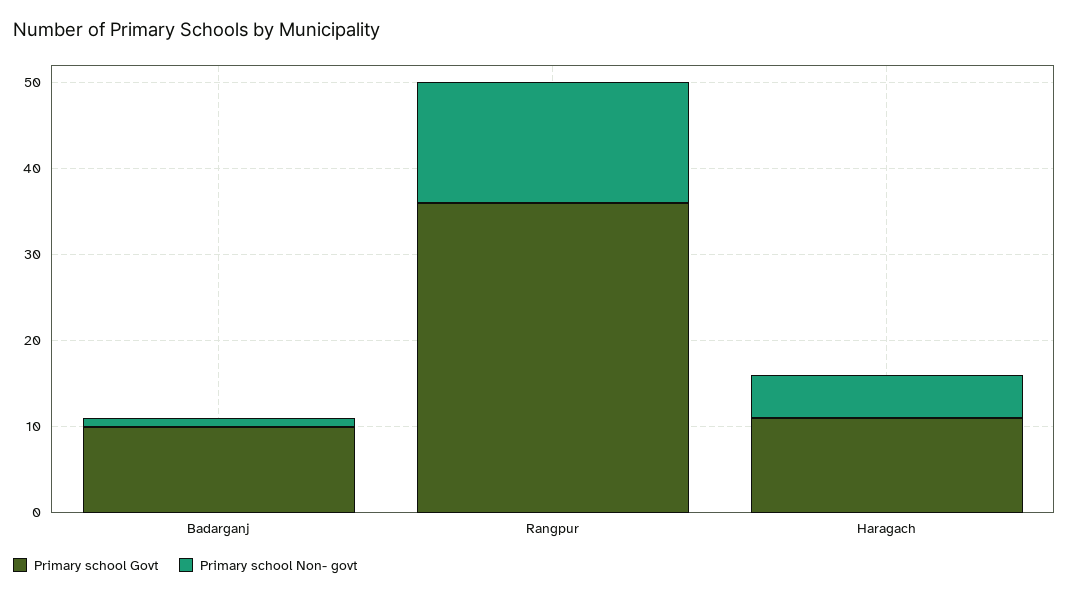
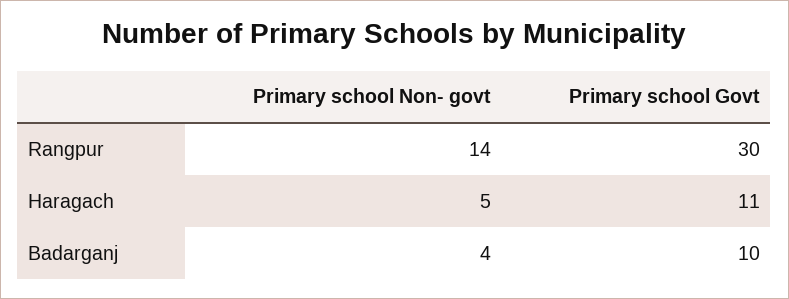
Primary school Non- govt, Badarganj: 1 -> 4
Primary school Govt, Rangpur: 36 -> 30

